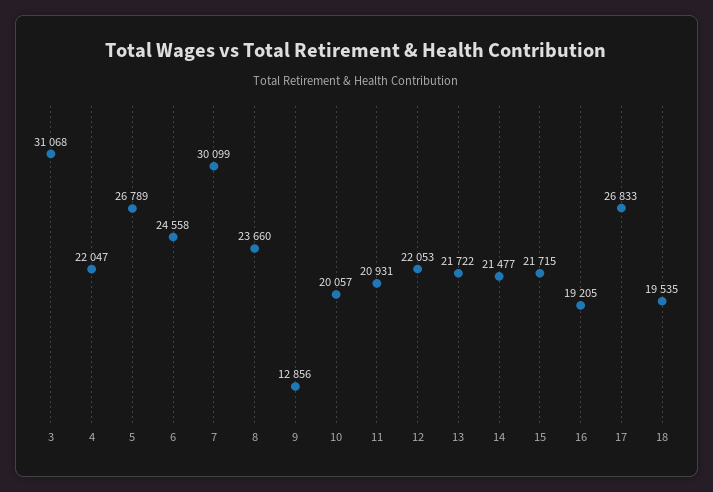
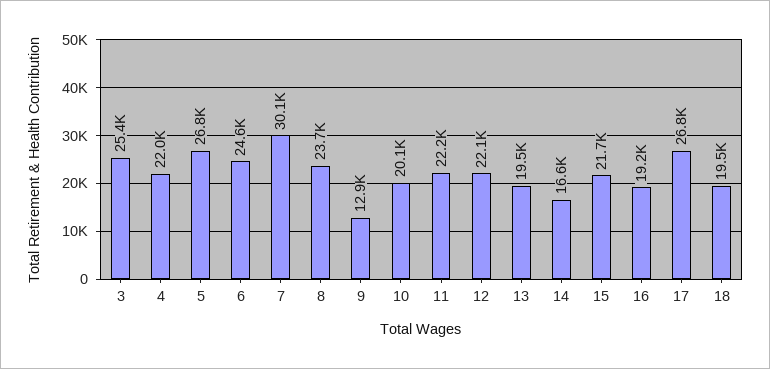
3: 31068 -> 25400
11: 20931 -> 22200
13: 21722 -> 19500
14: 21477 -> 16600

